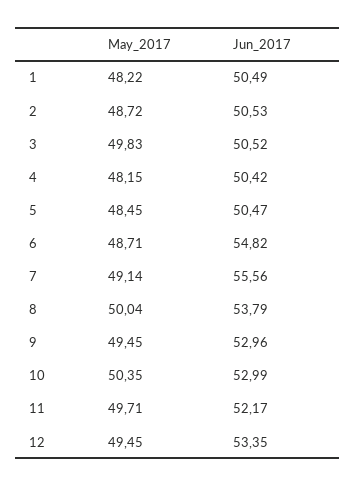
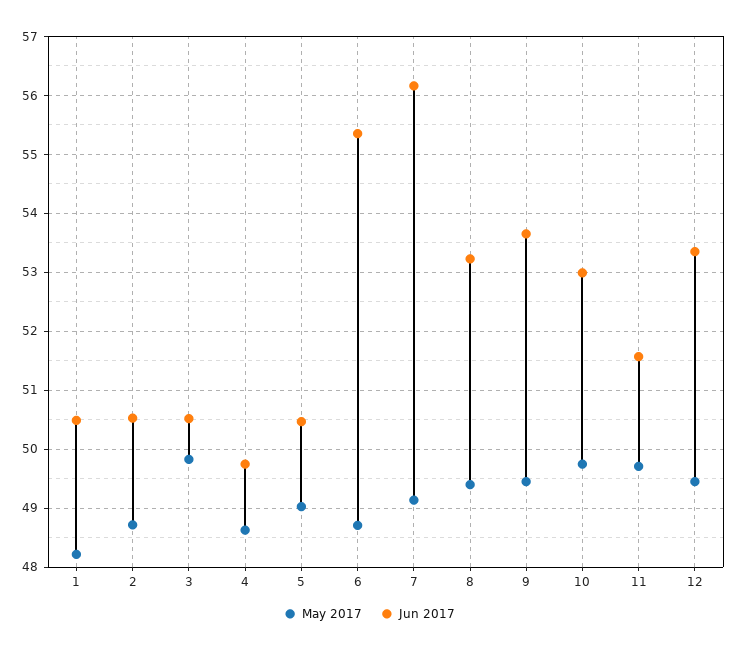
May_2017, 4: 48.15 -> 48.6
Jun_2017, 4: 50.42 -> 49.8
May_2017, 5: 48.45 -> 49
Jun_2017, 6: 54.82 -> 55.4
Jun_2017, 7: 55.56 -> 56.2
May_2017, 8: 50.04 -> 49.4
Jun_2017, 8: 53.79 -> 53.2
Jun_2017, 9: 52.96 -> 53.6
May_2017, 10: 50.35 -> 49.8
Jun_2017, 11: 52.17 -> 51.6

